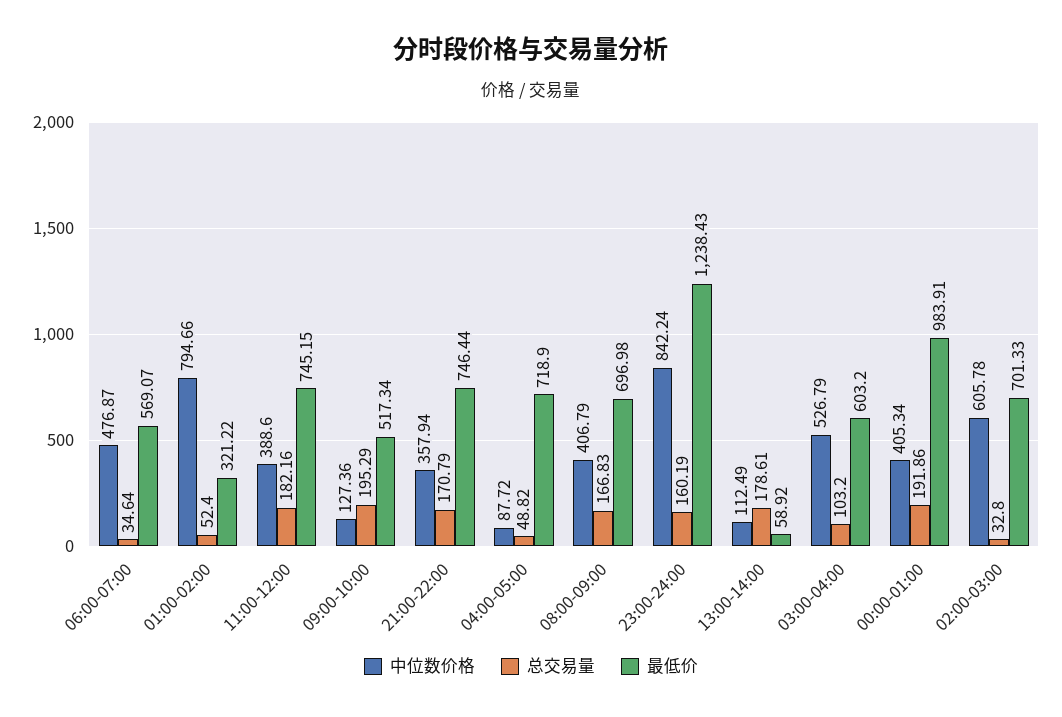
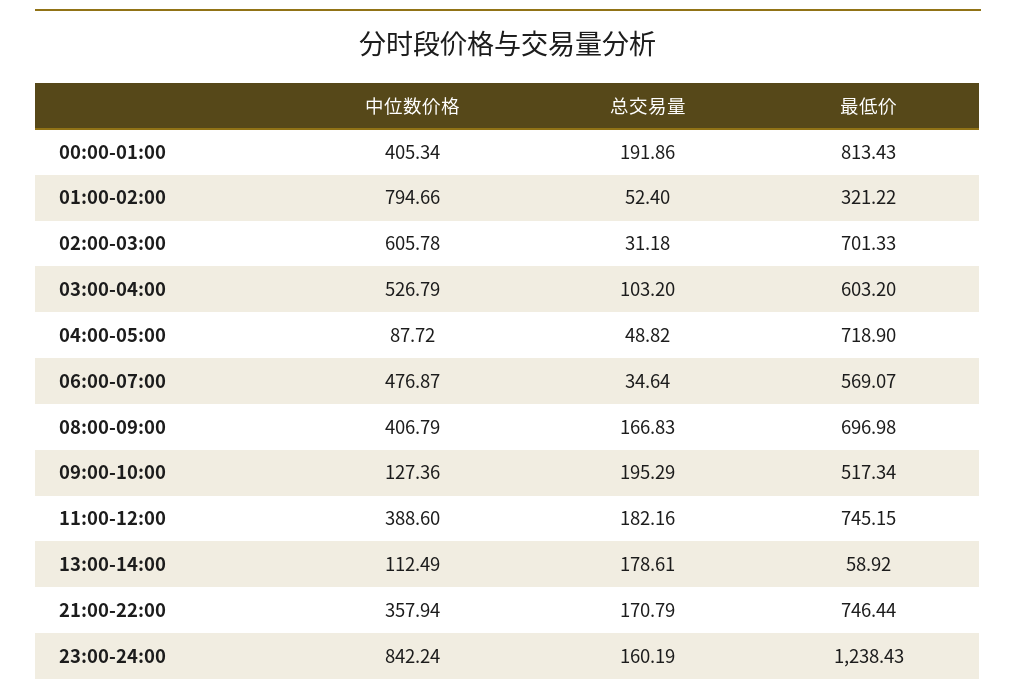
最低价, 00:00-01:00: 983.91 -> 813.43
总交易量, 02:00-03:00: 32.8 -> 31.18

